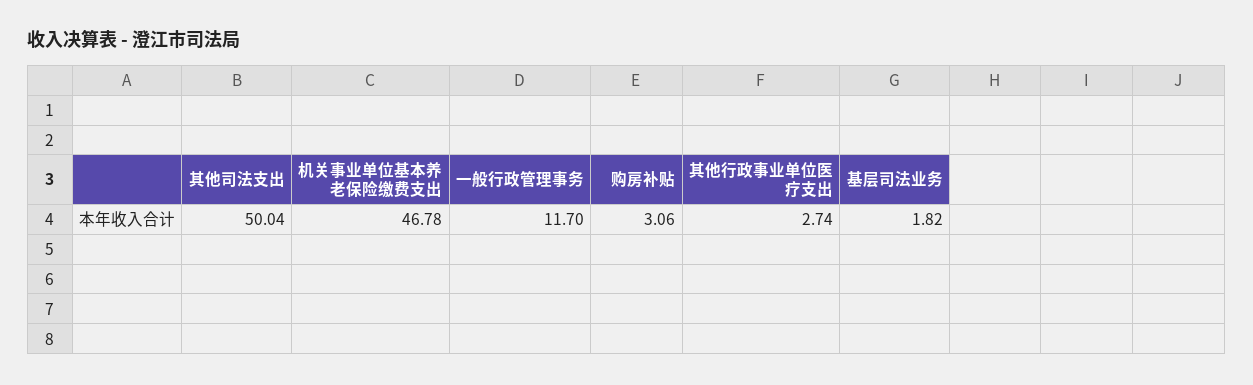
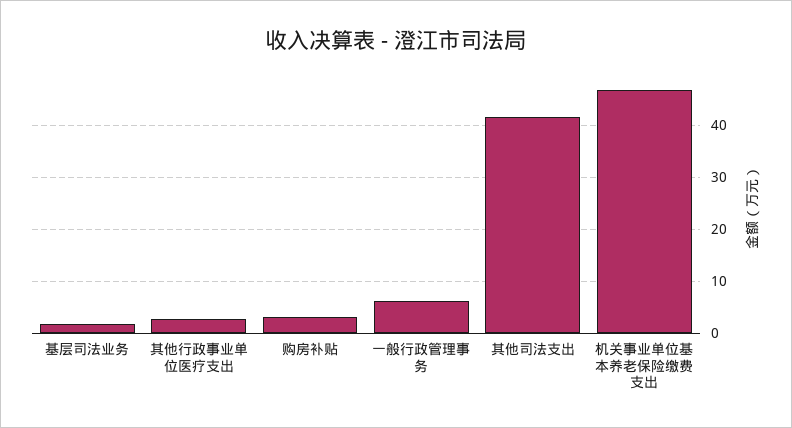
其他司法支出: 50.04 -> 42
一般行政管理事务: 11.7 -> 6

